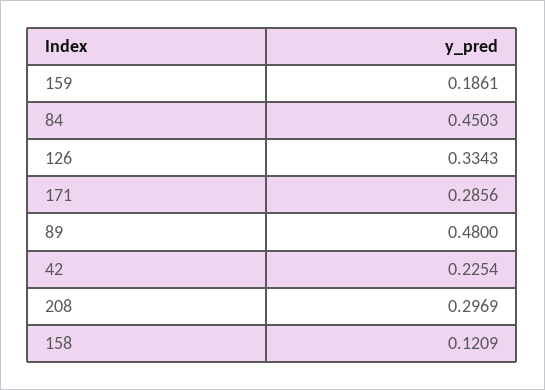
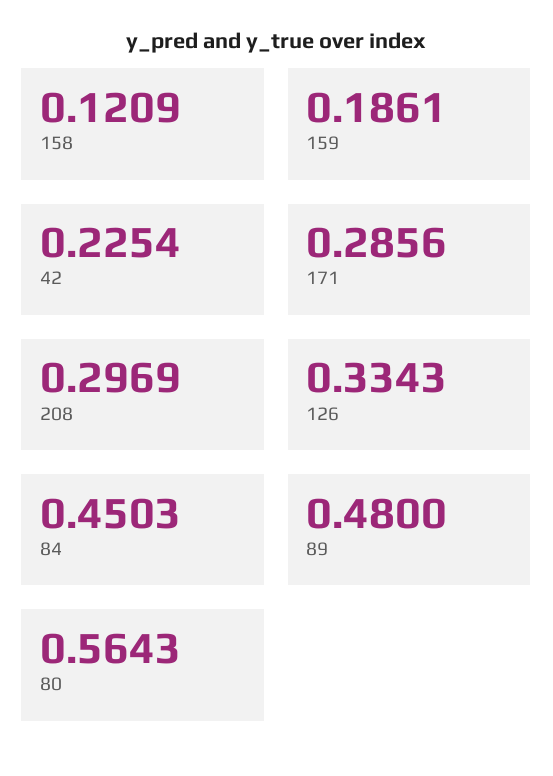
80: none -> 0.5643

